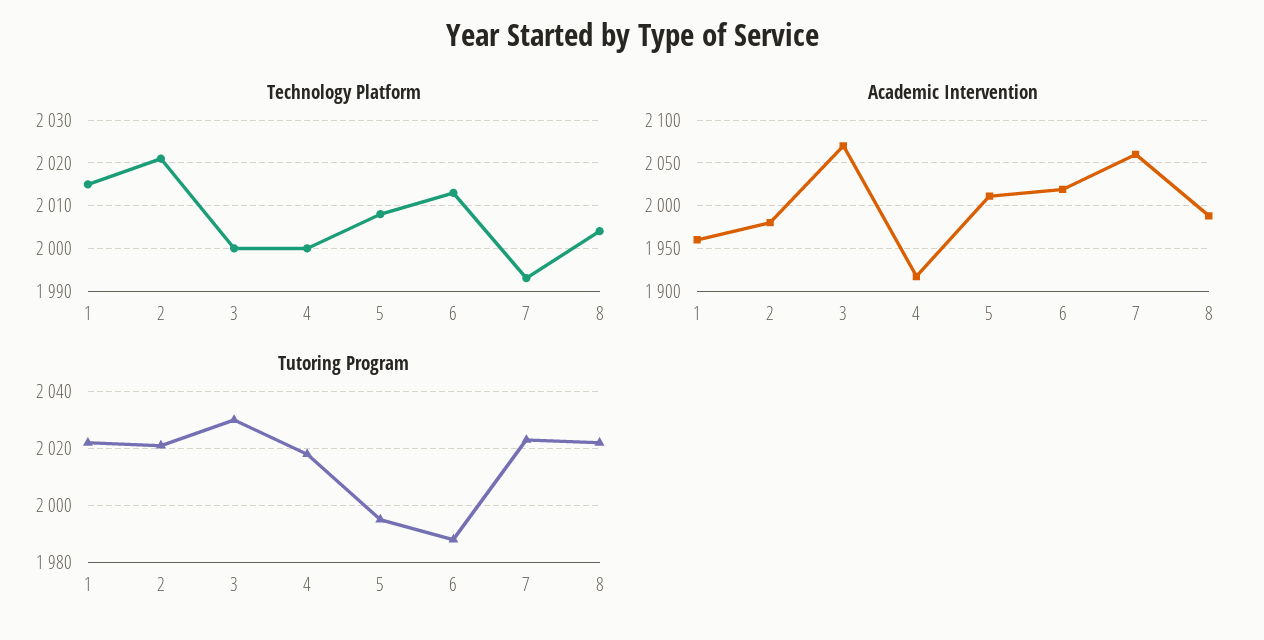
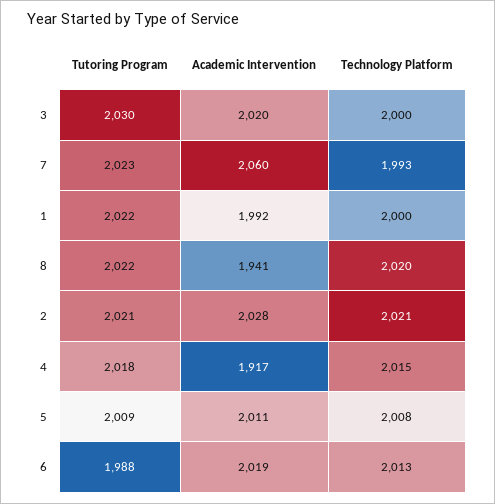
Technology Platform, 1: 2015 -> 2000
Technology Platform, 4: 2000 -> 2015
Technology Platform, 8: 2005 -> 2020
Academic Intervention, 1: 1960 -> 1992
Academic Intervention, 2: 1980 -> 2028
Academic Intervention, 3: 2070 -> 2020
Academic Intervention, 8: 1990 -> 1941
Tutoring Program, 5: 1995 -> 2009

